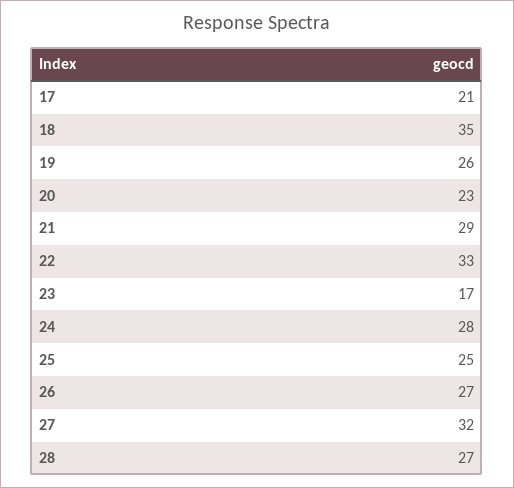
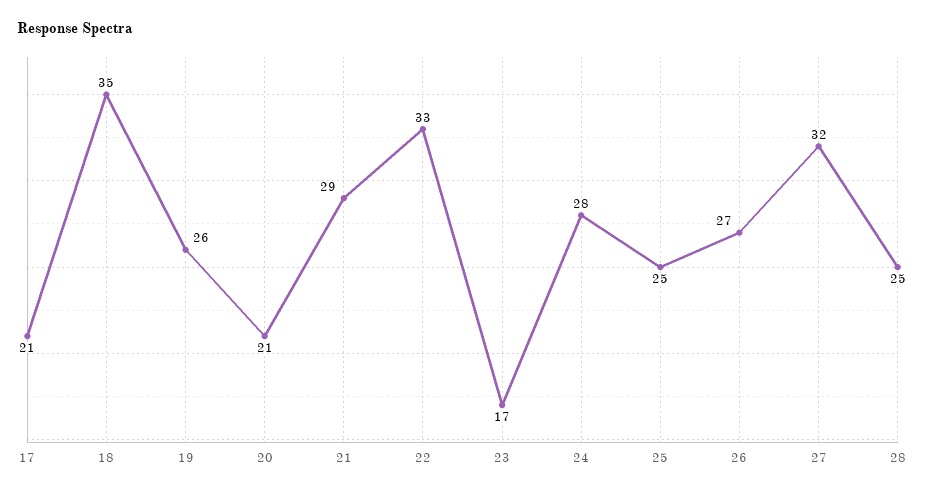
20: 23 -> 21
28: 27 -> 25

